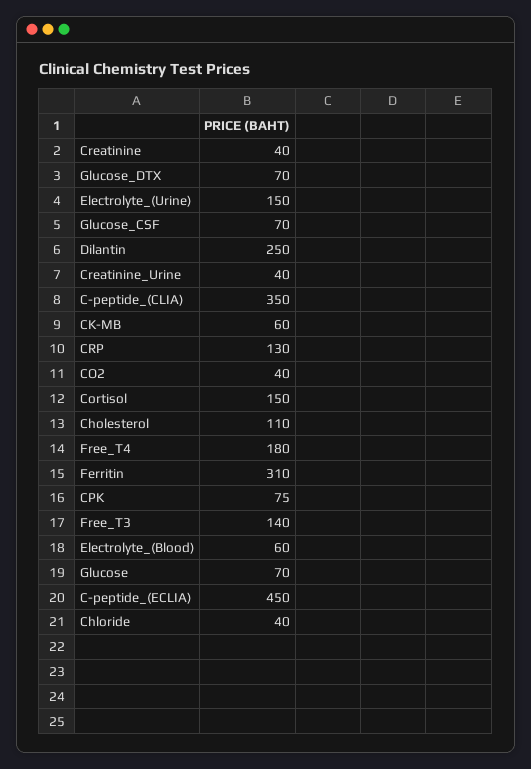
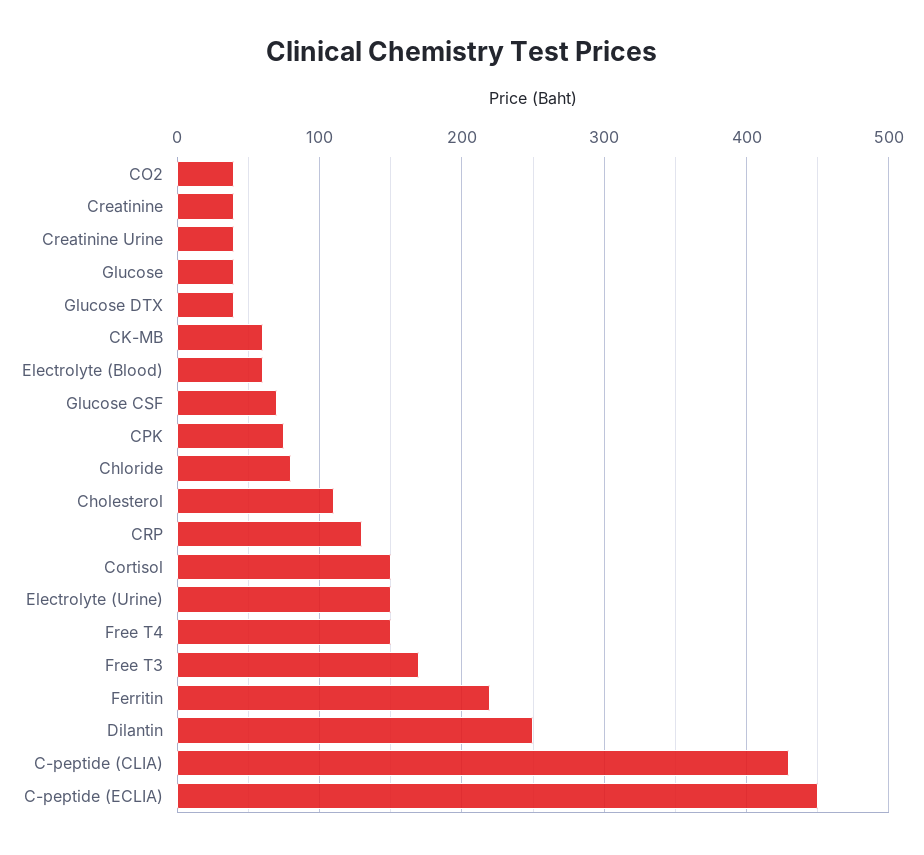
Glucose_DTX: 70 -> 40
C-peptide_(CLIA): 350 -> 430
Free_T4: 180 -> 150
Ferritin: 310 -> 220
Free_T3: 140 -> 170
Glucose: 70 -> 40
Chloride: 40 -> 80

